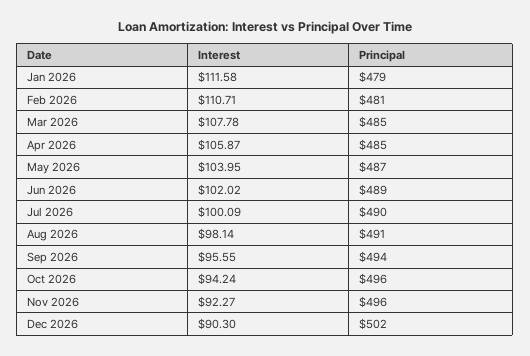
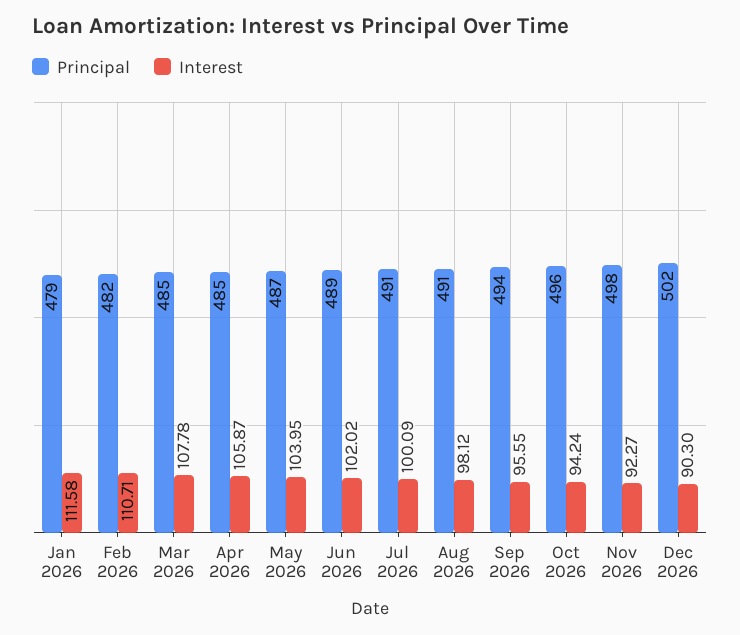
Principal, Feb 2026: 481 -> 482
Principal, Jul 2026: 490 -> 491
Interest, Aug 2026: 98.14 -> 98.12
Principal, Nov 2026: 496 -> 498

